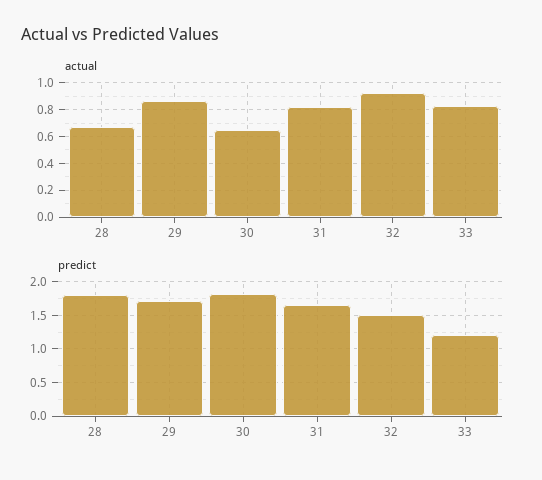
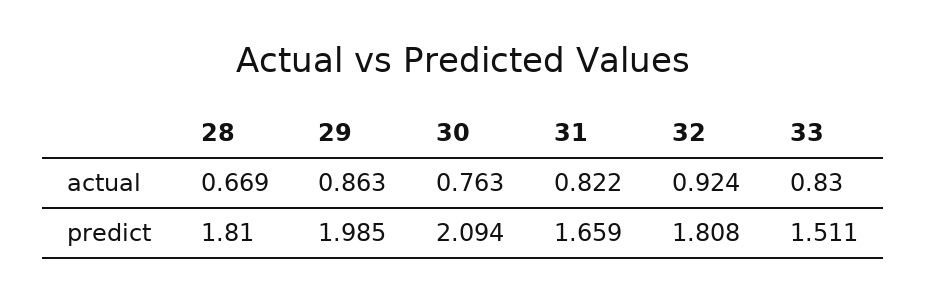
actual, 30: 0.65 -> 0.763
predict, 29: 1.7 -> 1.985
predict, 30: 1.8 -> 2.094
predict, 32: 1.5 -> 1.808
predict, 33: 1.2 -> 1.511

